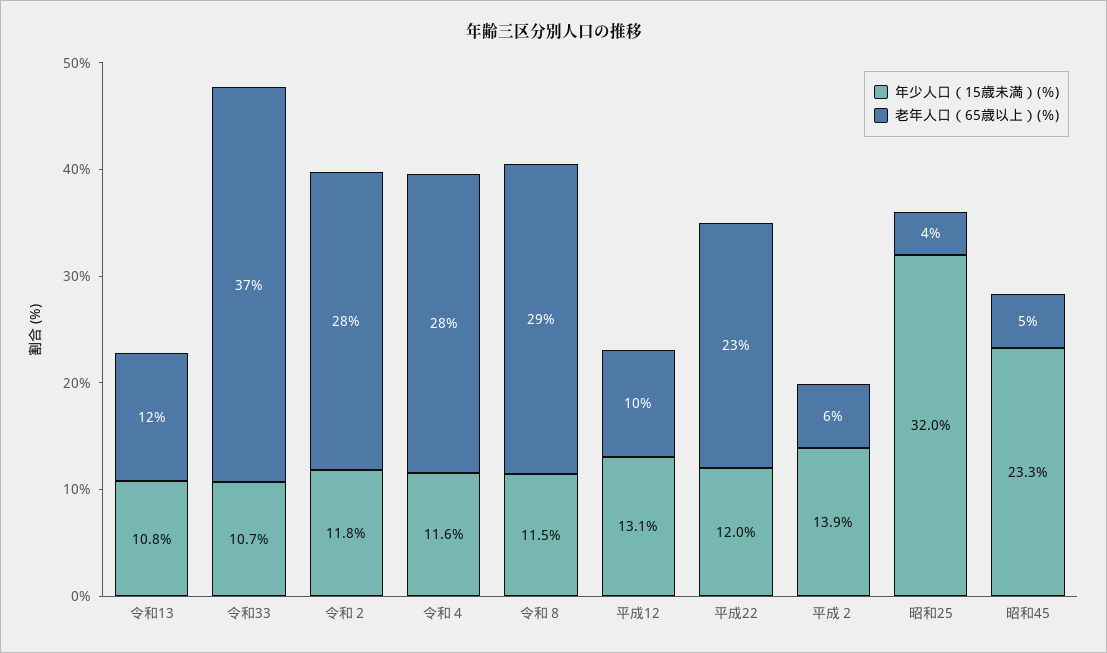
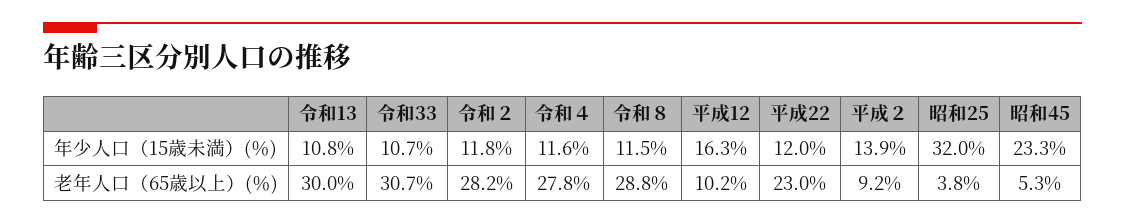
老年人口（65歳以上）(％), 令和13: 12 -> 30
老年人口（65歳以上）(％), 令和33: 37 -> 30.7
年少人口（15歳未満）(％), 平成12: 13.1 -> 16.3
老年人口（65歳以上）(％), 平成２: 6 -> 9.2

